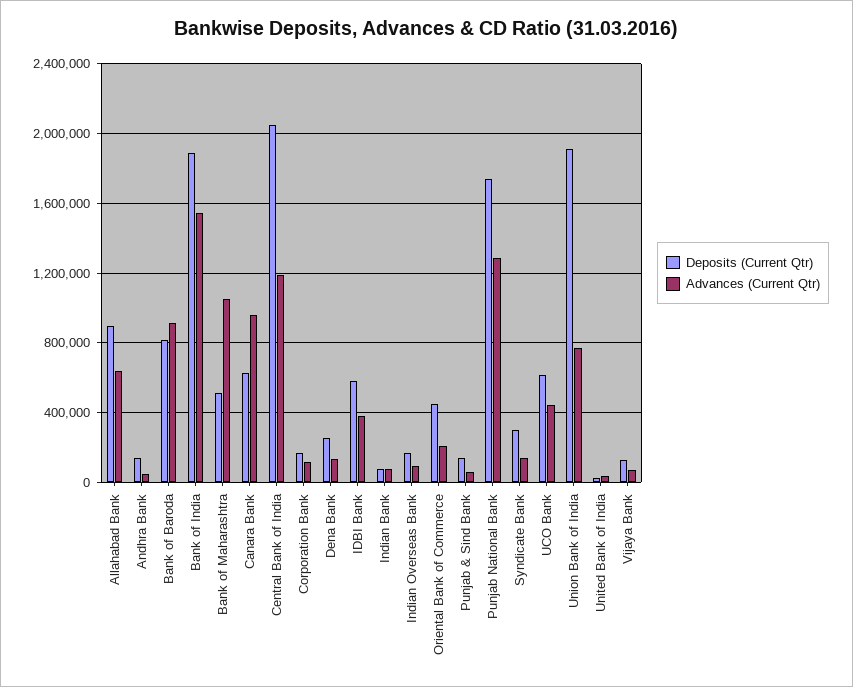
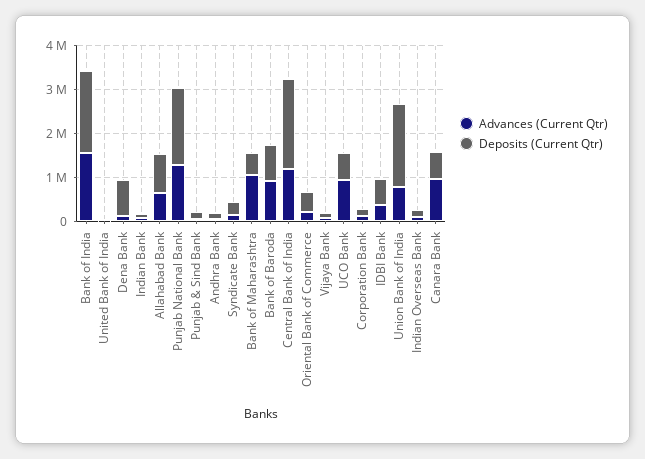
Deposits (Current Qtr), Dena Bank: 250000 -> 800000
Advances (Current Qtr), UCO Bank: 450000 -> 1000000

